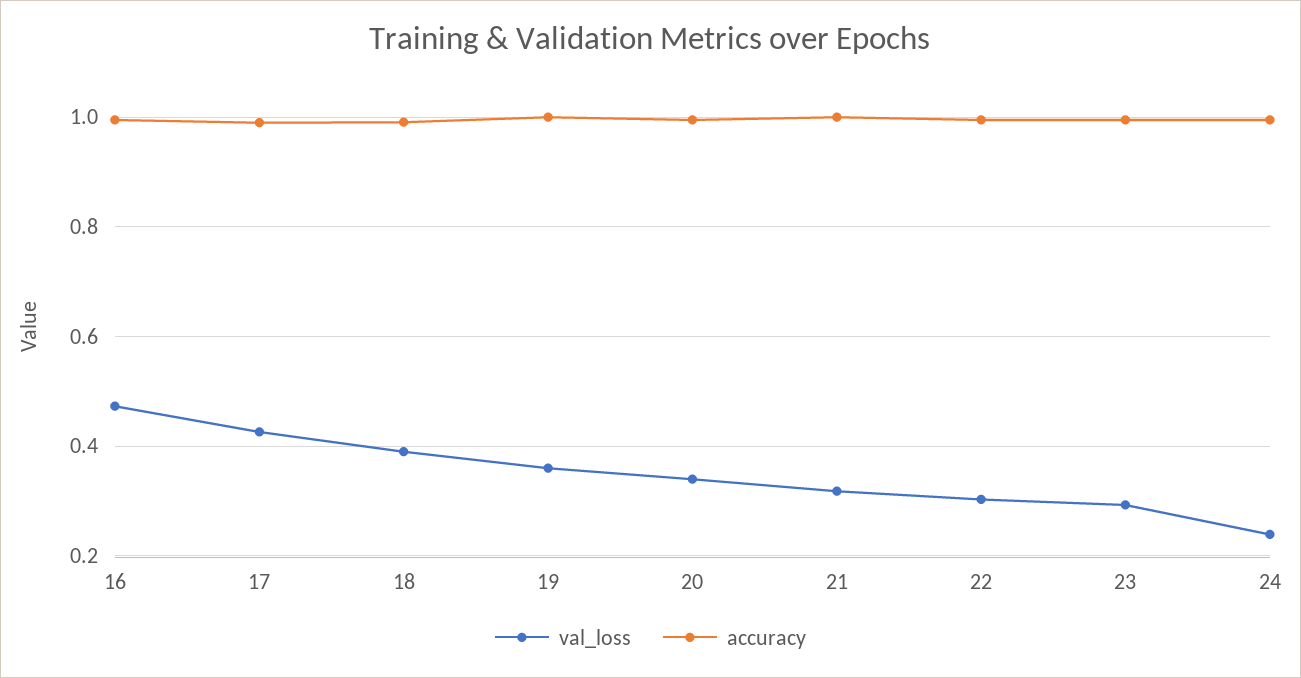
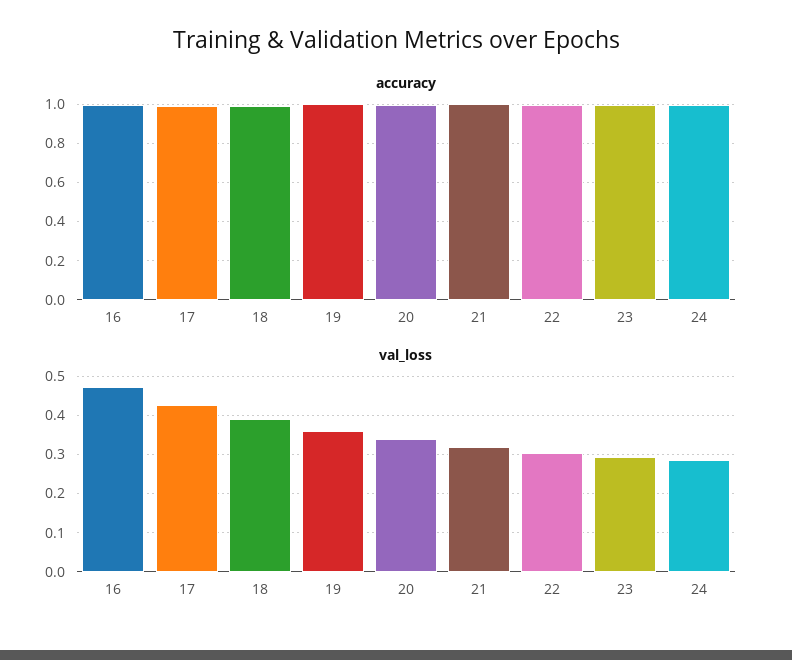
val_loss, 24: 0.24 -> 0.28

